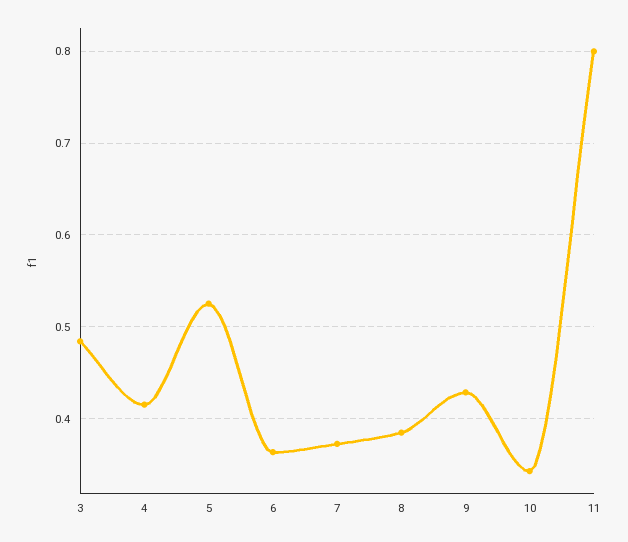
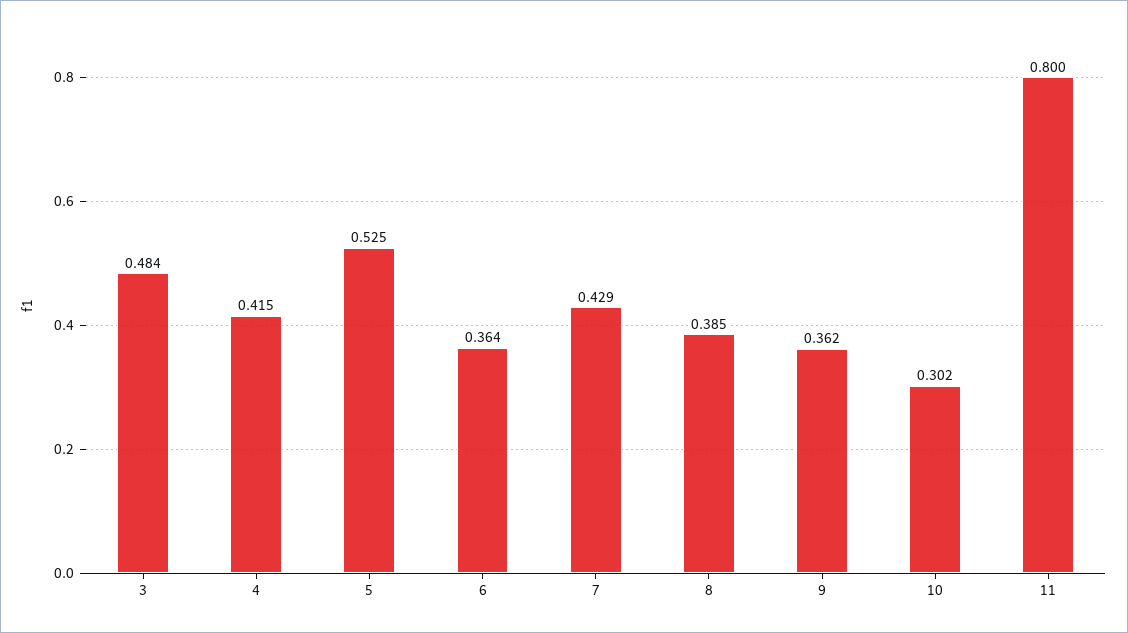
7: 0.37 -> 0.429
9: 0.43 -> 0.362
10: 0.34 -> 0.302

